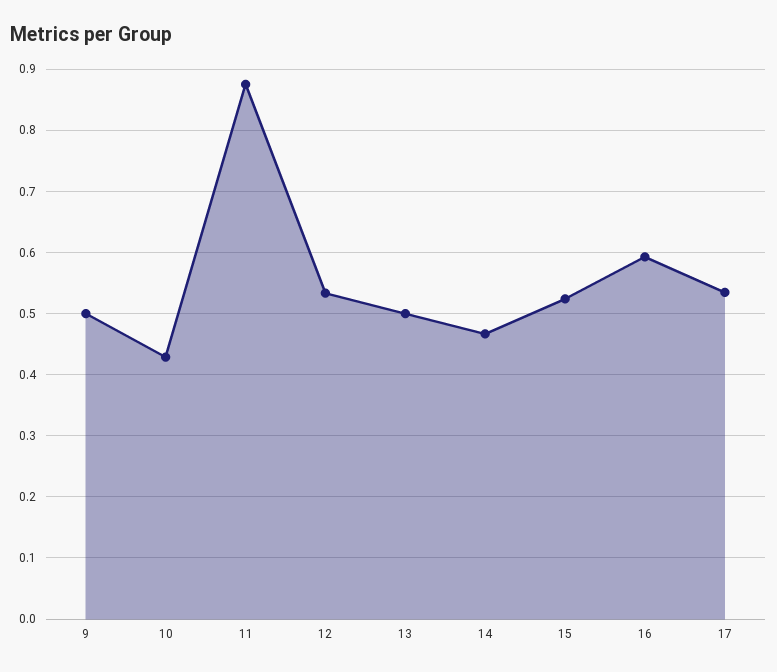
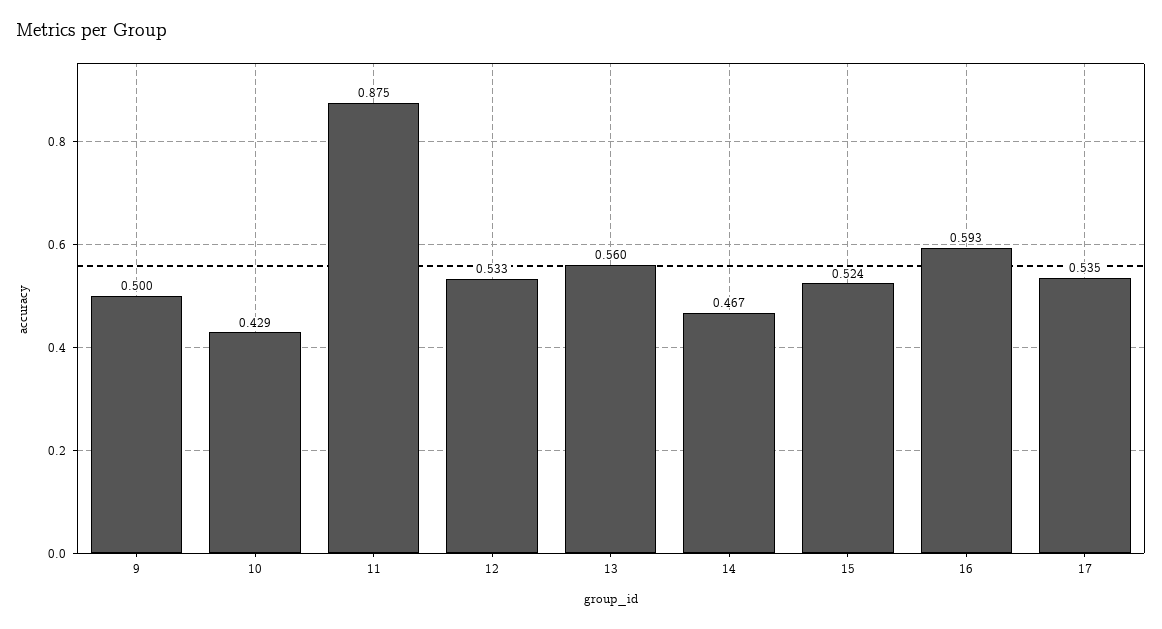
13: 0.5 -> 0.56

